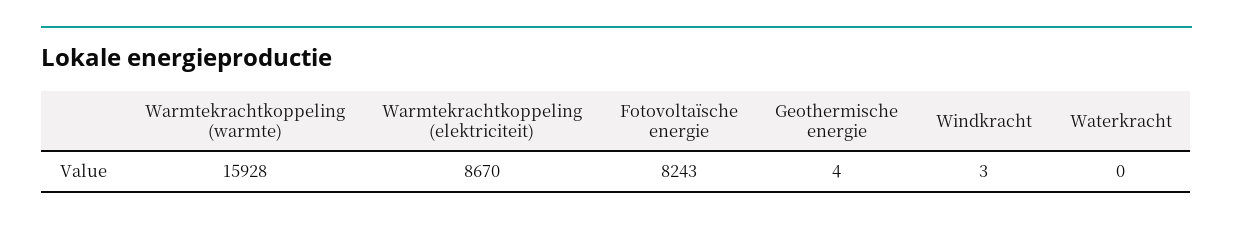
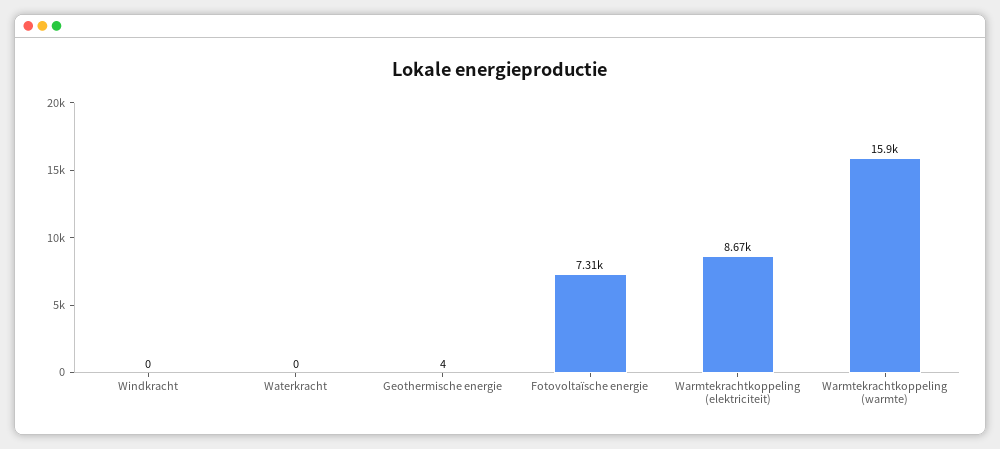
Fotovoltaïsche energie: 8243 -> 7310
Windkracht: 3 -> 0

